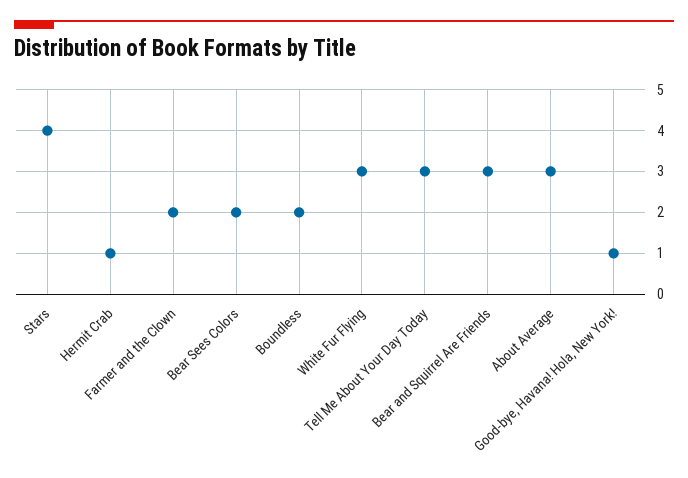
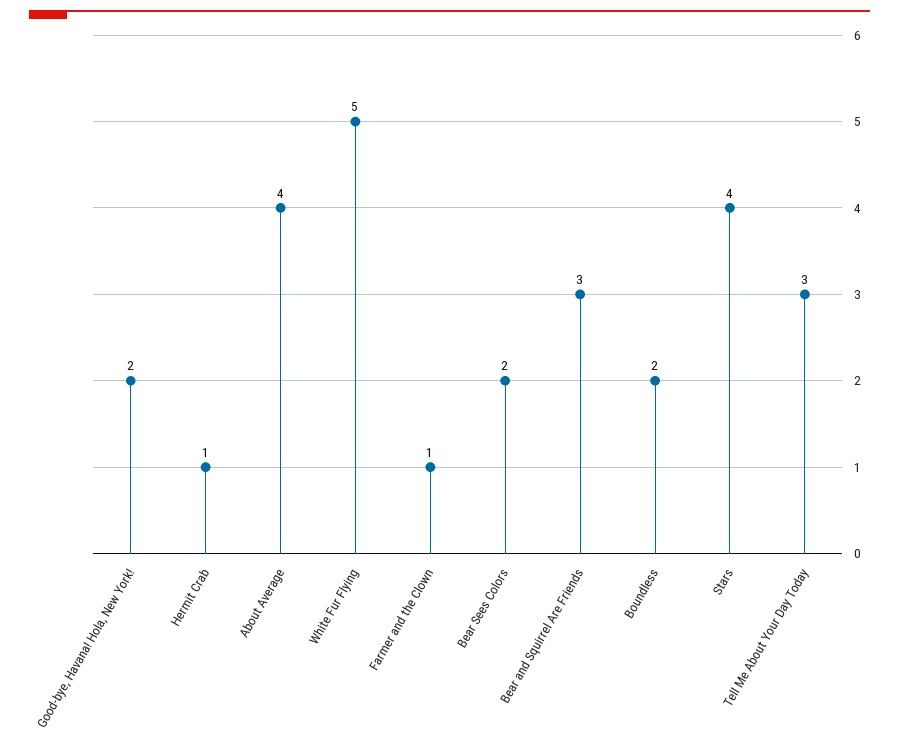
Farmer and the Clown: 2 -> 1
White Fur Flying: 3 -> 5
About Average: 3 -> 4
Good-bye, Havana! Hola, New York!: 1 -> 2

